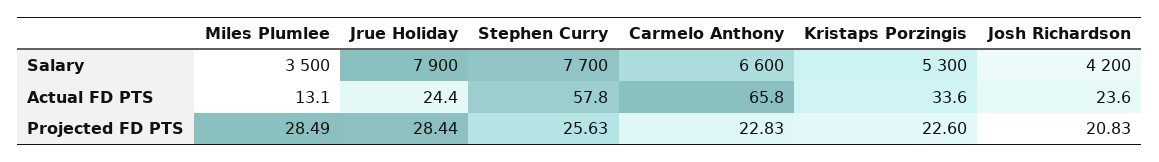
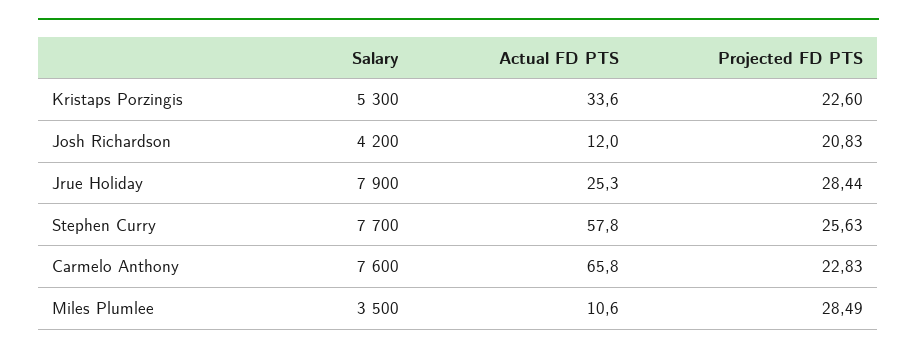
Carmelo Anthony, Salary: 6600 -> 7600
Miles Plumlee, Actual FD PTS: 13.1 -> 10.6
Jrue Holiday, Actual FD PTS: 24.4 -> 25.3
Josh Richardson, Actual FD PTS: 23.6 -> 12

